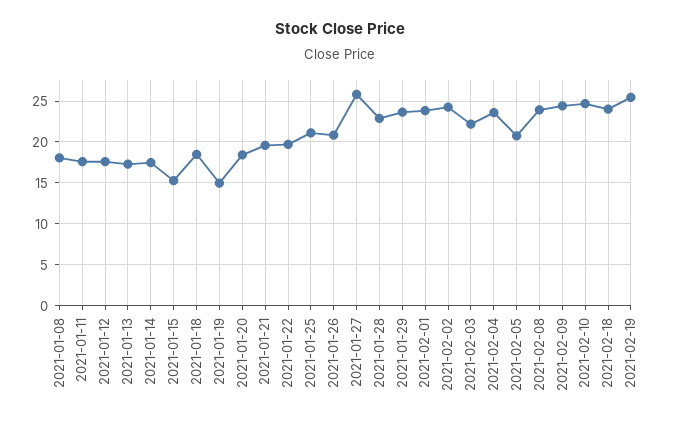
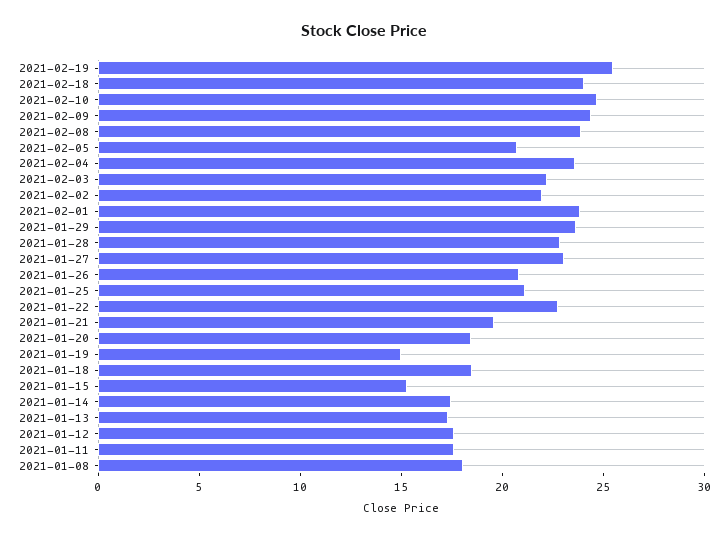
2021-01-22: 20 -> 23
2021-01-27: 26 -> 23
2021-02-02: 24 -> 22

